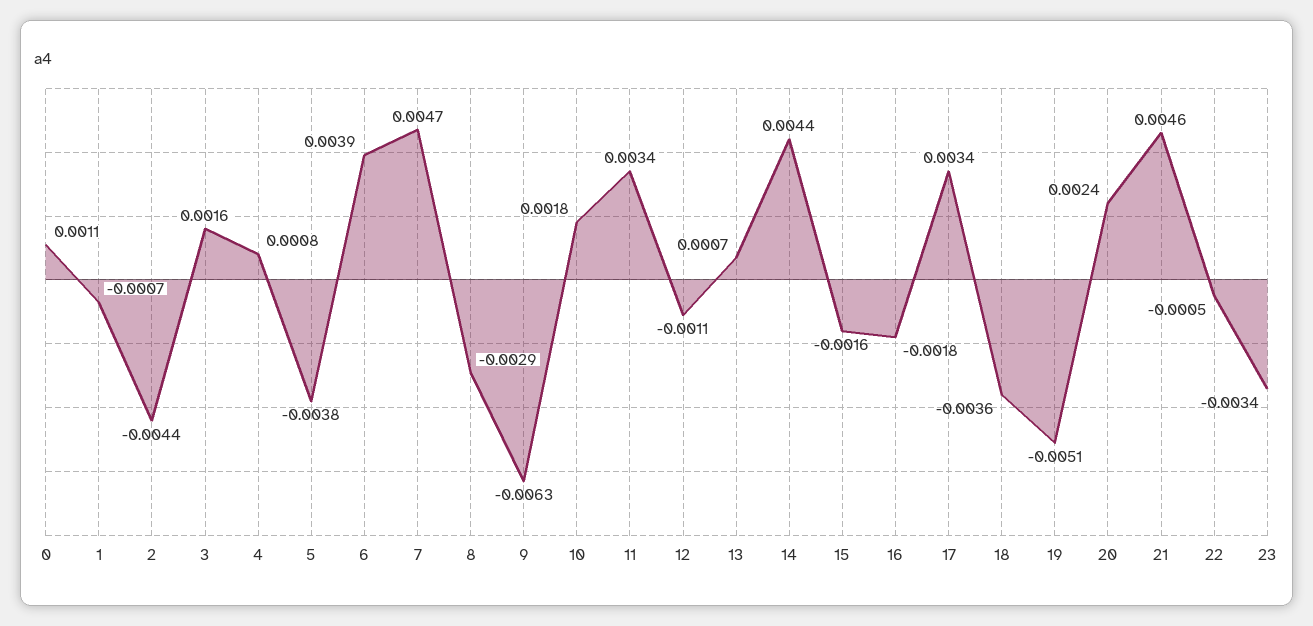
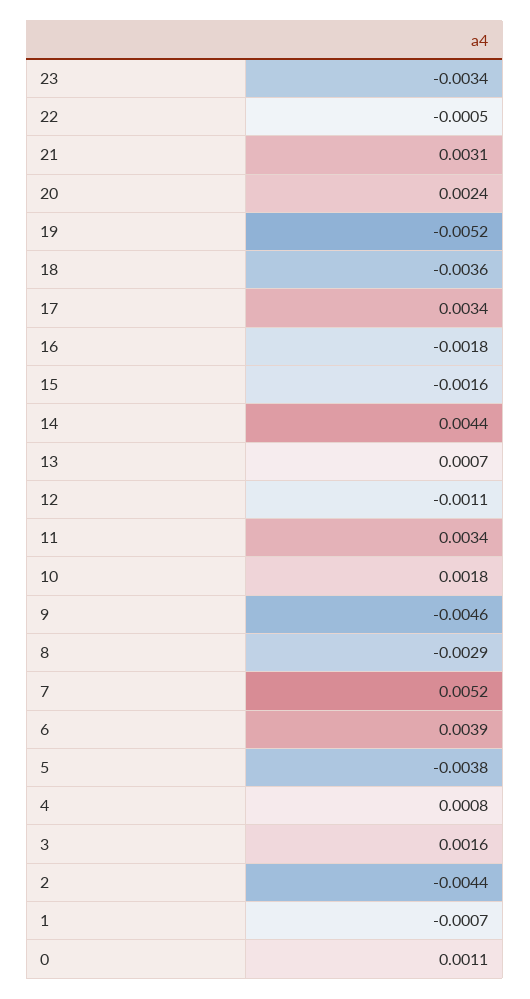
7: 0.0047 -> 0.0052
9: -0.0063 -> -0.0046
19: -0.0051 -> -0.0052
21: 0.0046 -> 0.0031

